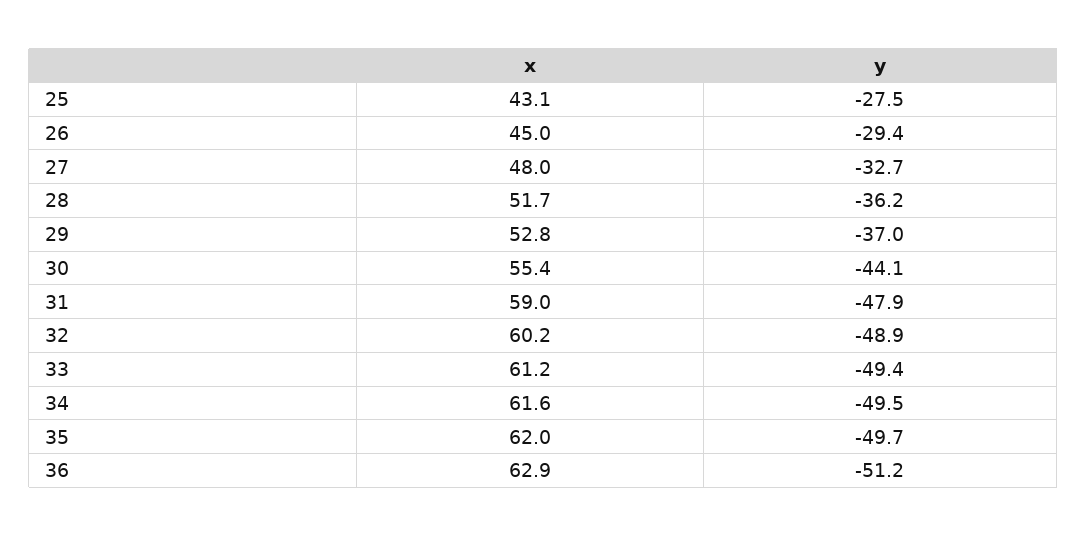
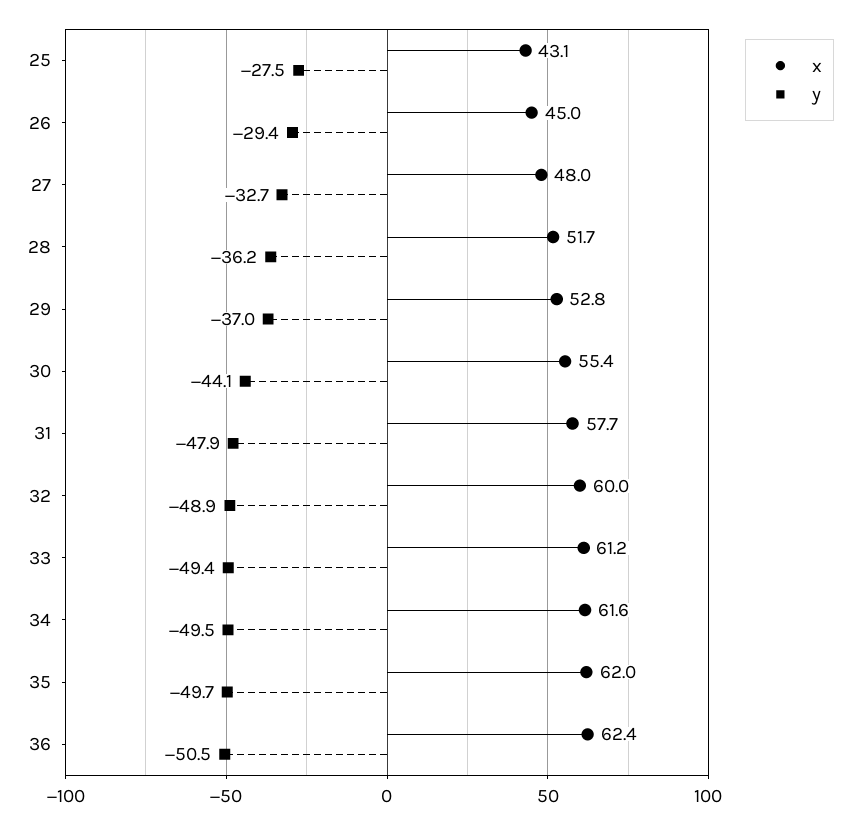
x, 31: 59 -> 57.7
x, 32: 60.2 -> 60
x, 36: 62.9 -> 62.4
y, 36: -51.2 -> -50.5

